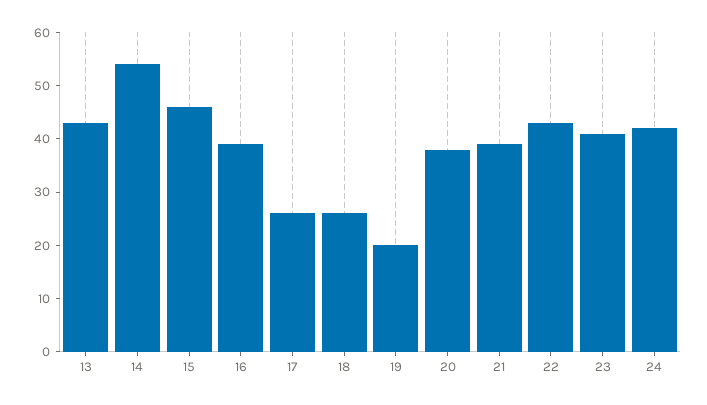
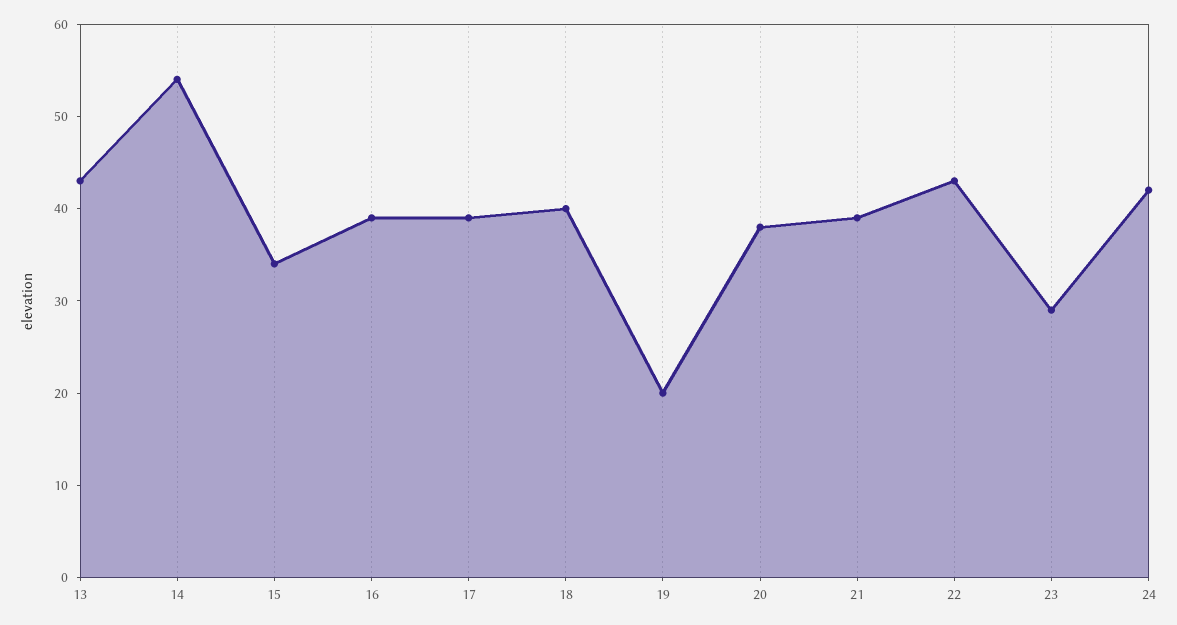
15: 45 -> 34
17: 25 -> 39
18: 25 -> 40
23: 40 -> 29

